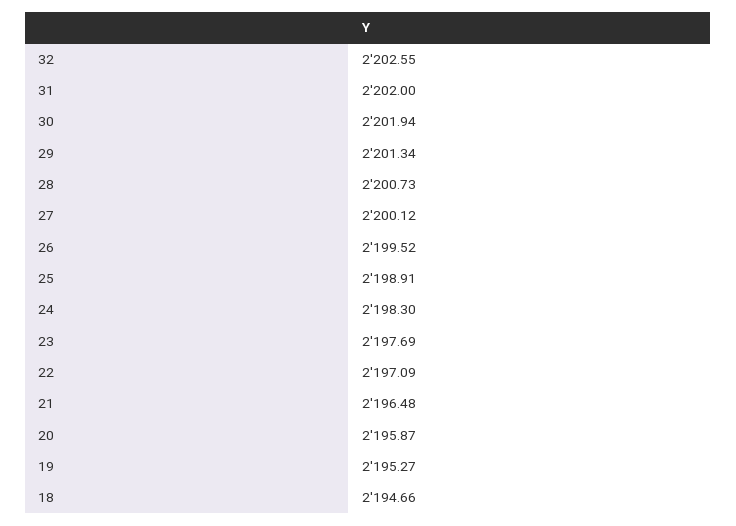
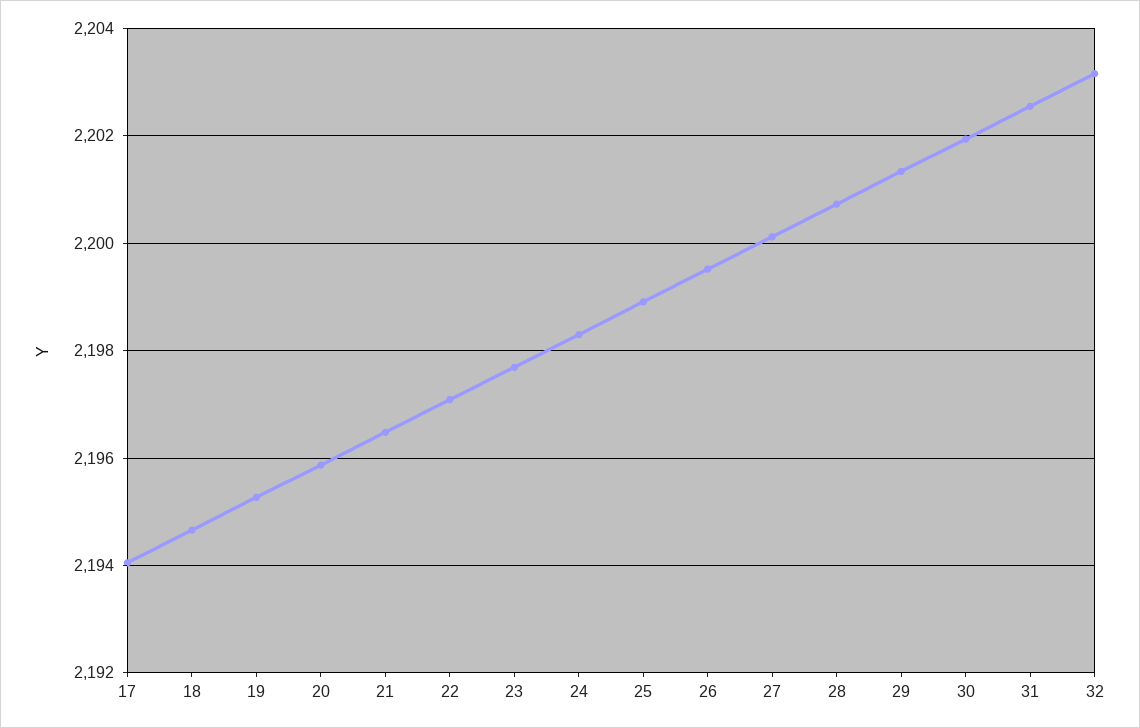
32: 2202.55 -> 2203.2
31: 2202 -> 2202.6
17: none -> 2194

